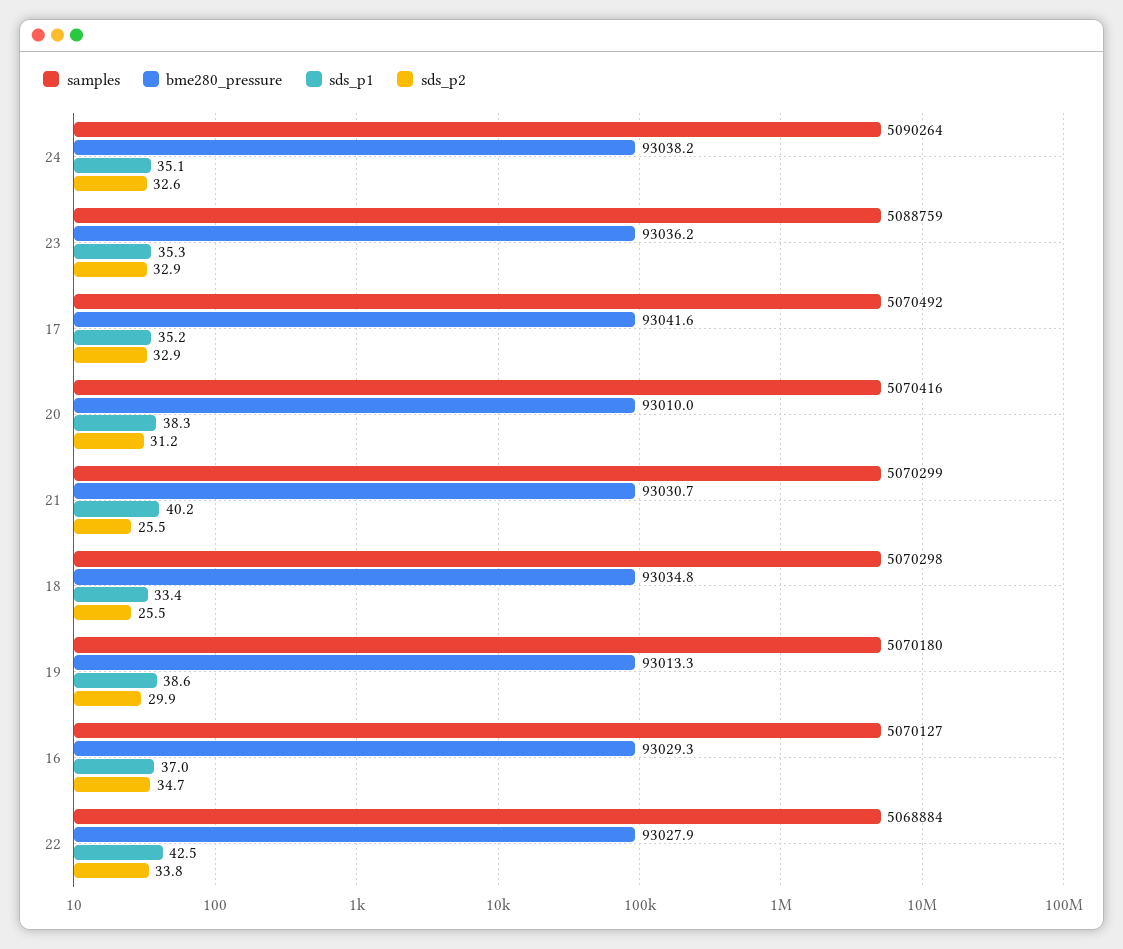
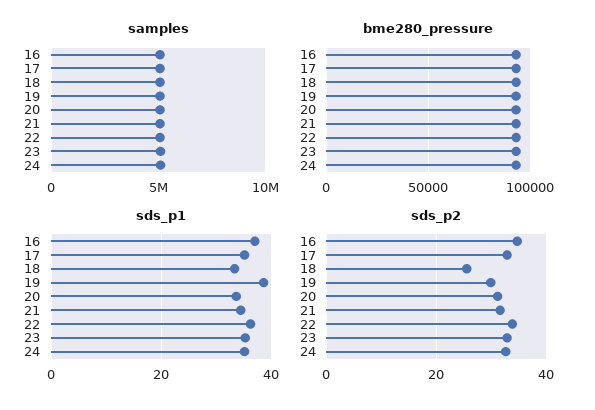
sds_p1, 20: 38.3 -> 34
sds_p1, 21: 40.2 -> 34
sds_p2, 21: 25.5 -> 32
sds_p1, 22: 42.5 -> 36

